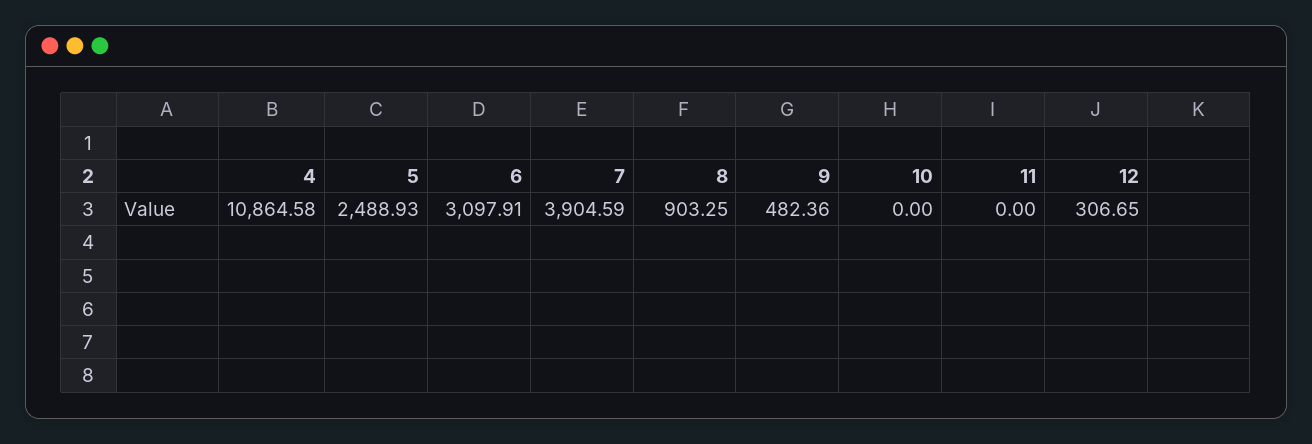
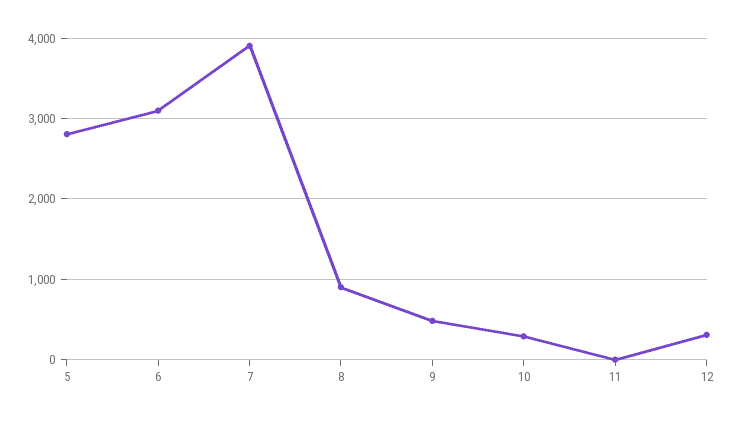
4: 10864.58 -> none
5: 2488.93 -> 2800
10: 0 -> 300

